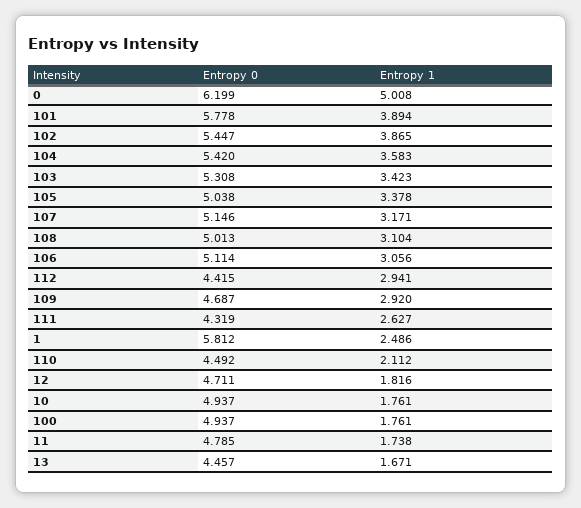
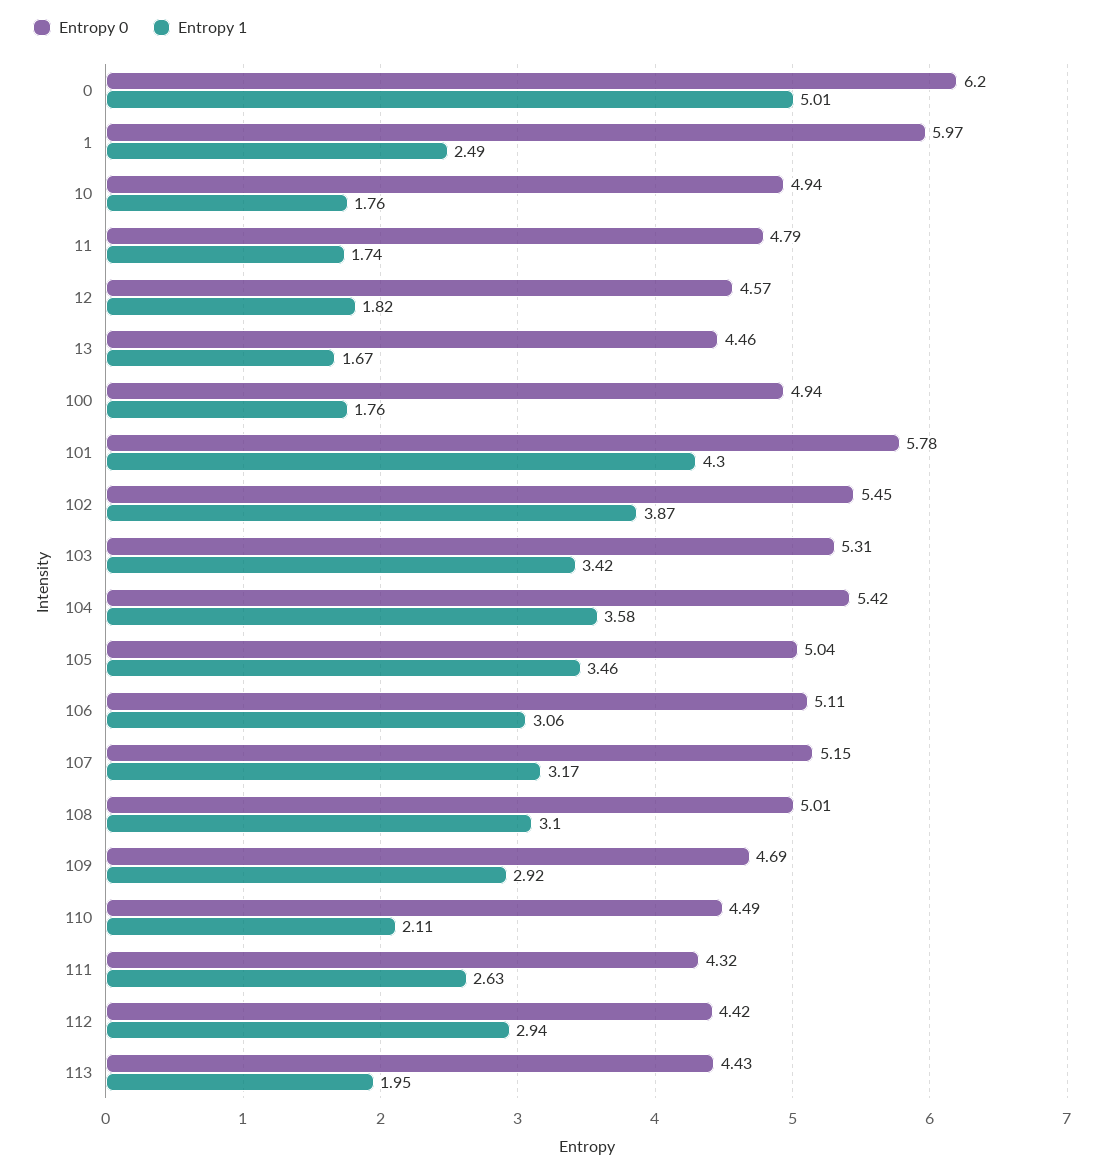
Entropy 1, 101: 3.894 -> 4.3
Entropy 1, 105: 3.378 -> 3.46
Entropy 0, 1: 5.812 -> 5.97
Entropy 0, 12: 4.711 -> 4.57
Entropy 0, 113: none -> 4.43
Entropy 1, 113: none -> 1.95

